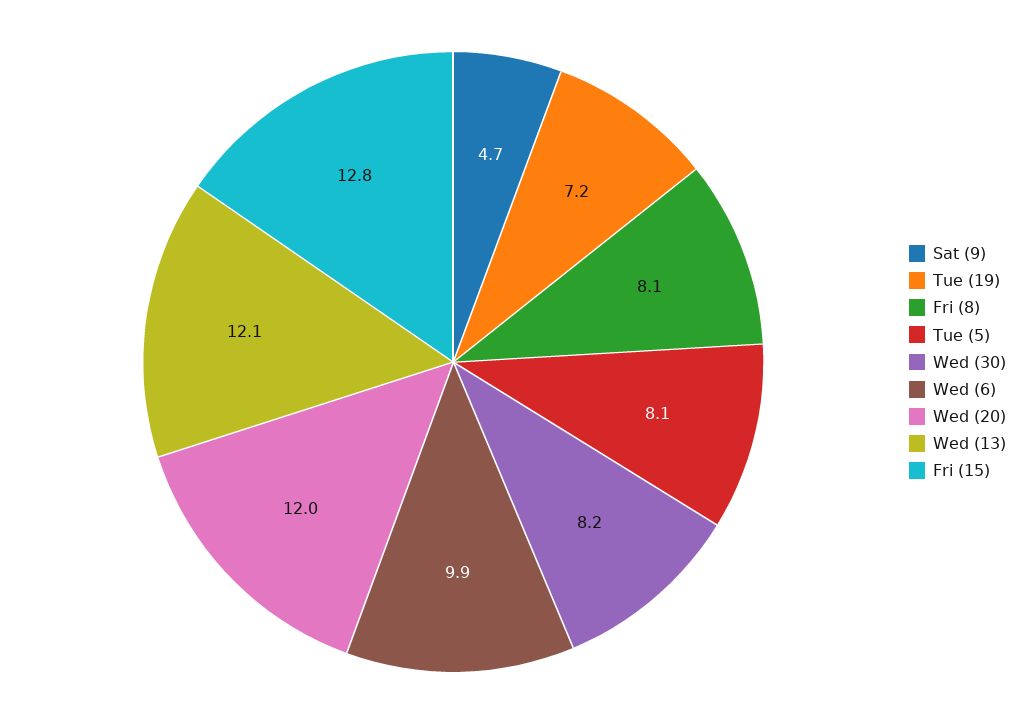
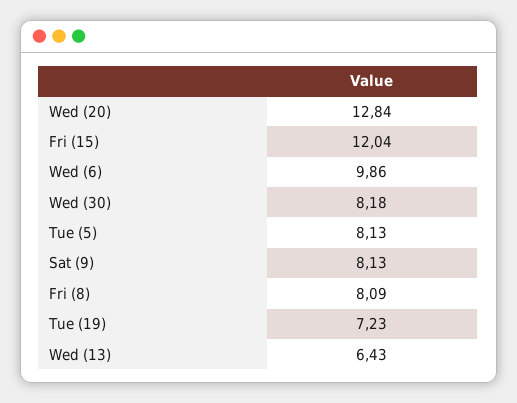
Sat (9): 4.7 -> 8.13
Wed (20): 12 -> 12.84
Wed (13): 12.1 -> 6.43
Fri (15): 12.8 -> 12.04

